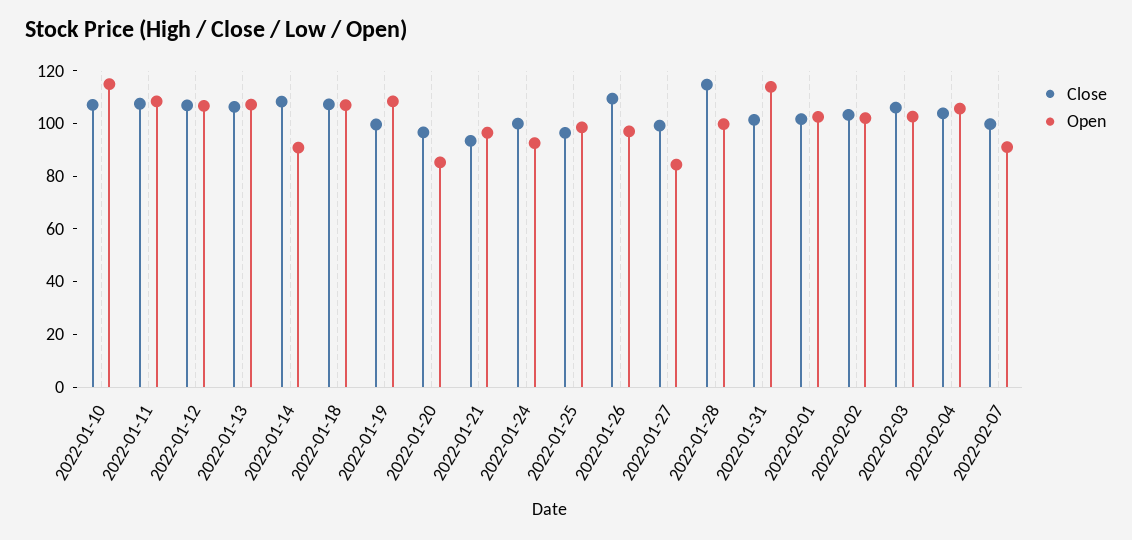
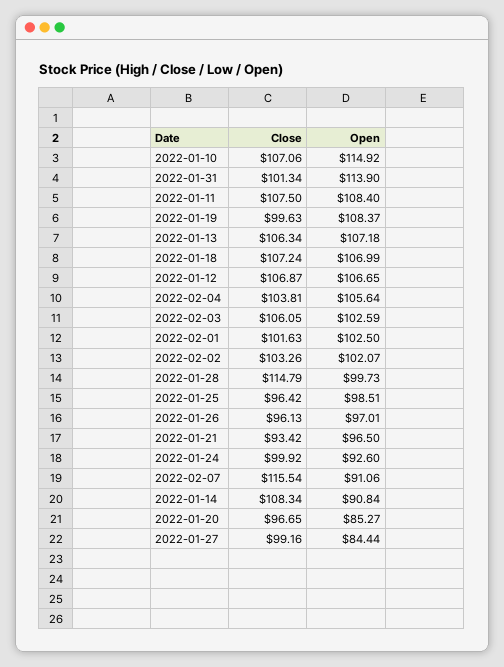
Close, 2022-01-26: 110 -> 96.13
Close, 2022-02-07: 100 -> 115.54

